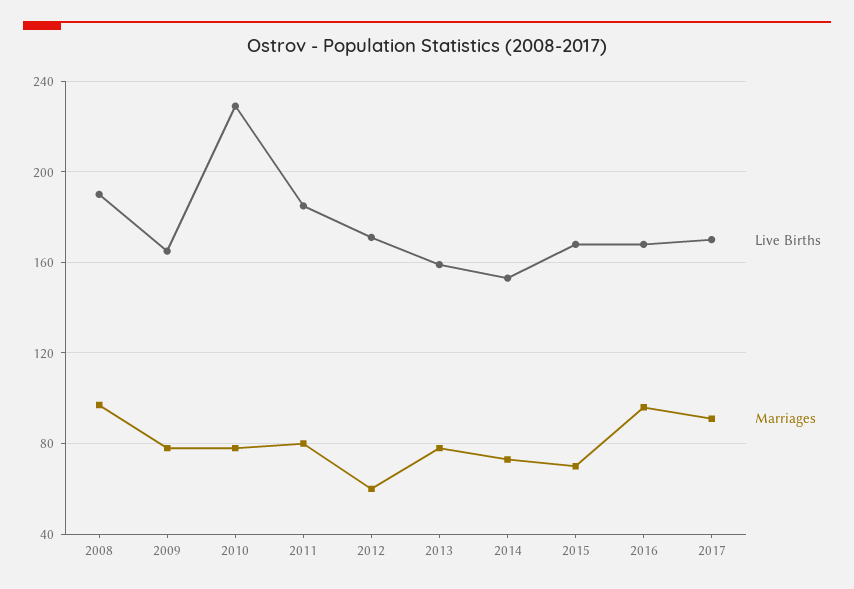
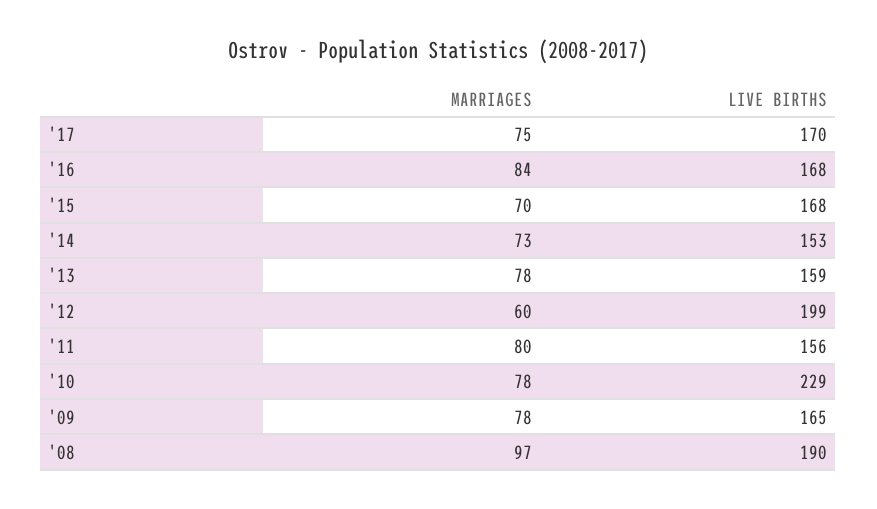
Live Births, 2011: 185 -> 156
Live Births, 2012: 170 -> 199
Marriages, 2016: 95 -> 84
Marriages, 2017: 90 -> 75

